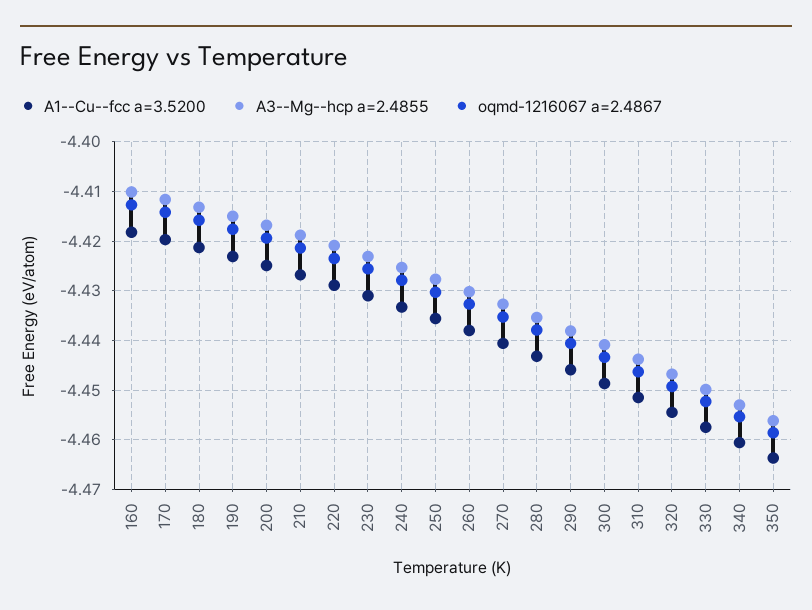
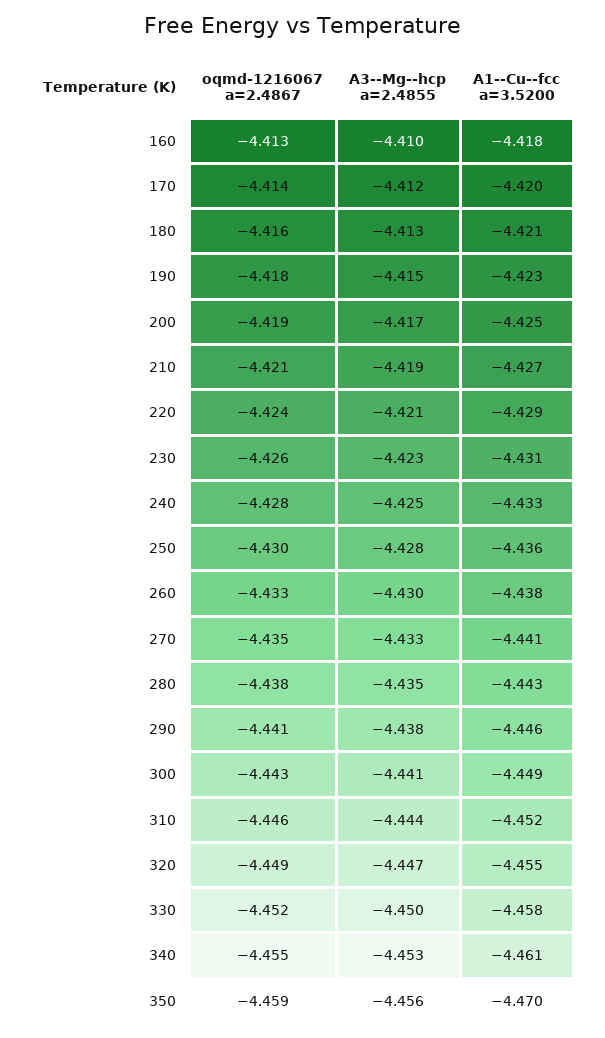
A1--Cu--fcc a=3.5200, 350: -4.464 -> -4.47

